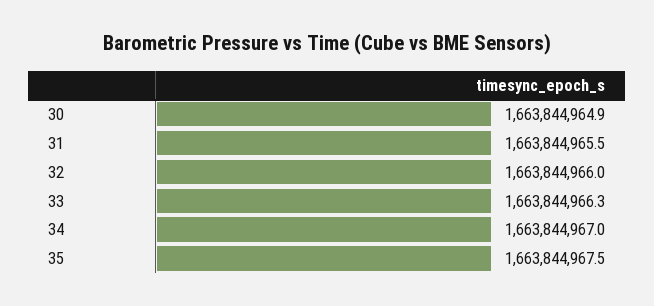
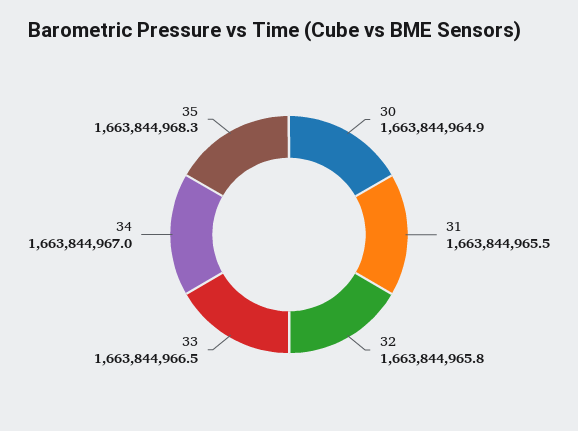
32: 1663844966 -> 1663844965.8
33: 1663844966.3 -> 1663844966.5
35: 1663844967.5 -> 1663844968.3

